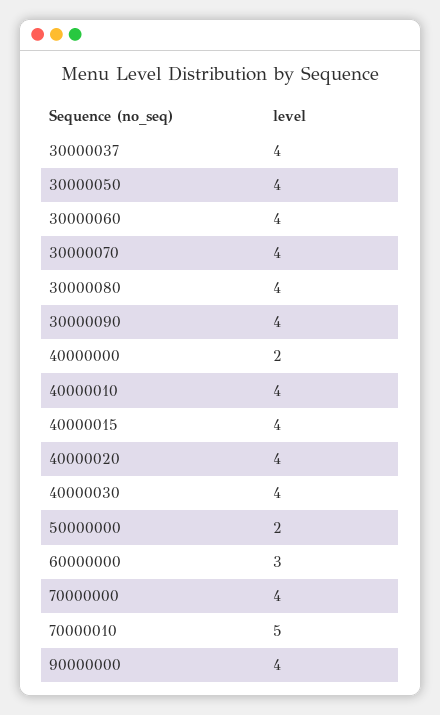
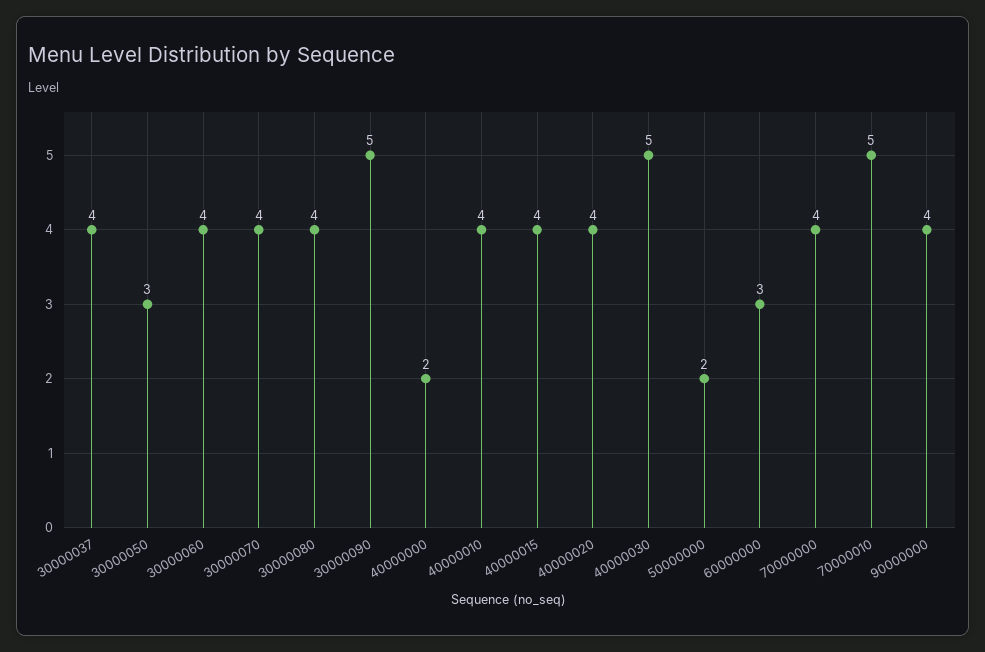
30000050: 4 -> 3
30000090: 4 -> 5
40000030: 4 -> 5

